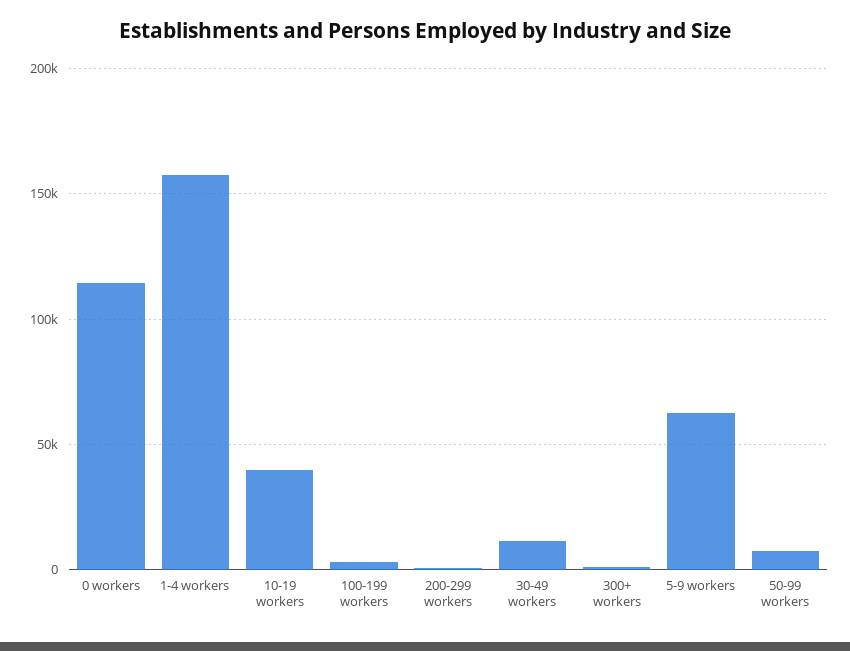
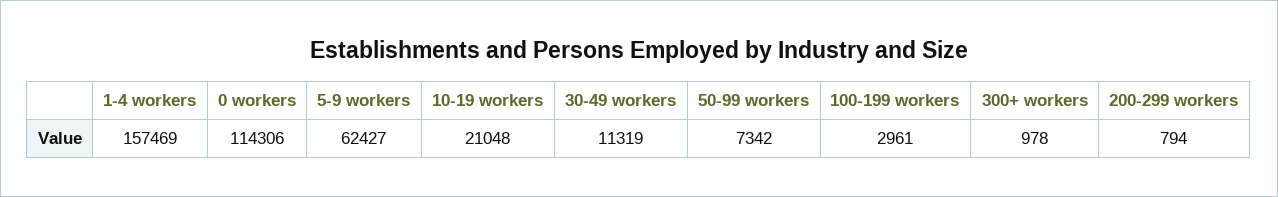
10-19 workers: 40000 -> 21048

